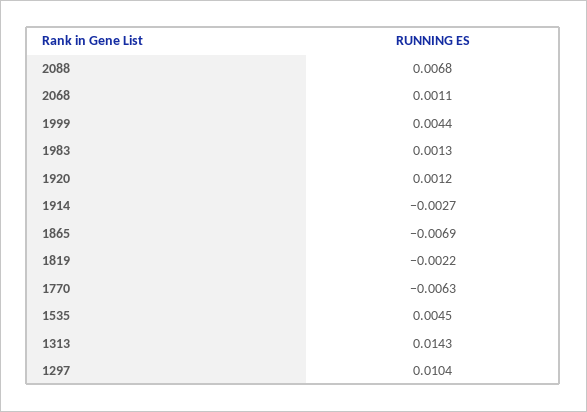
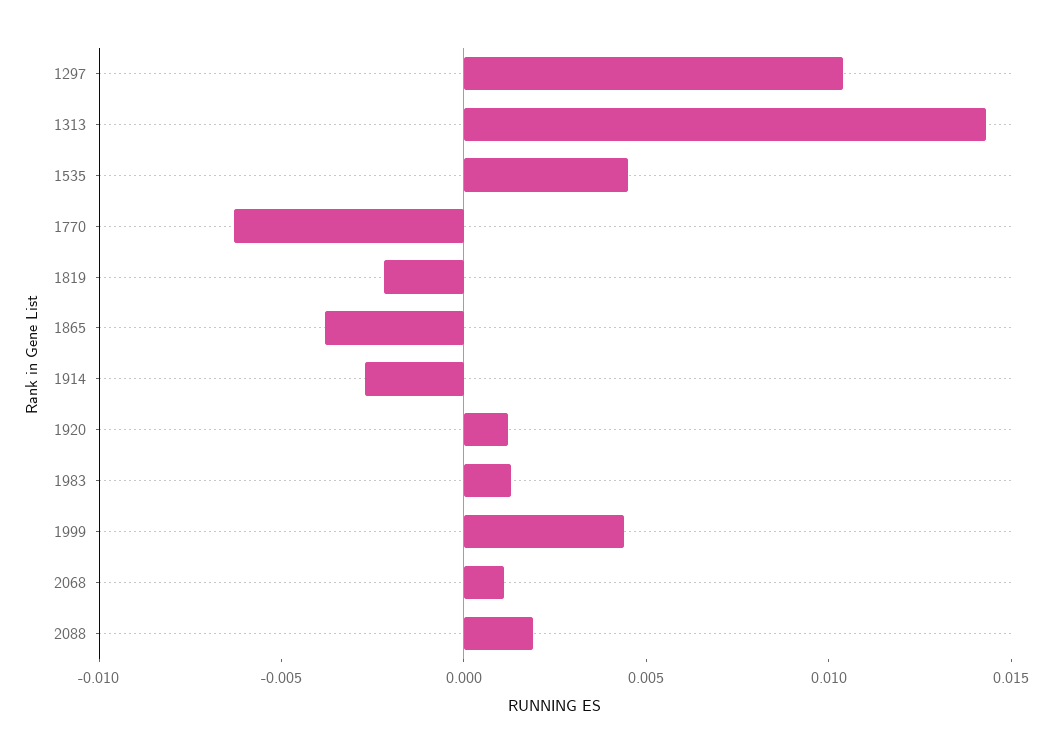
2088: 0.0068 -> 0.002
1865: -0.0069 -> -0.004

